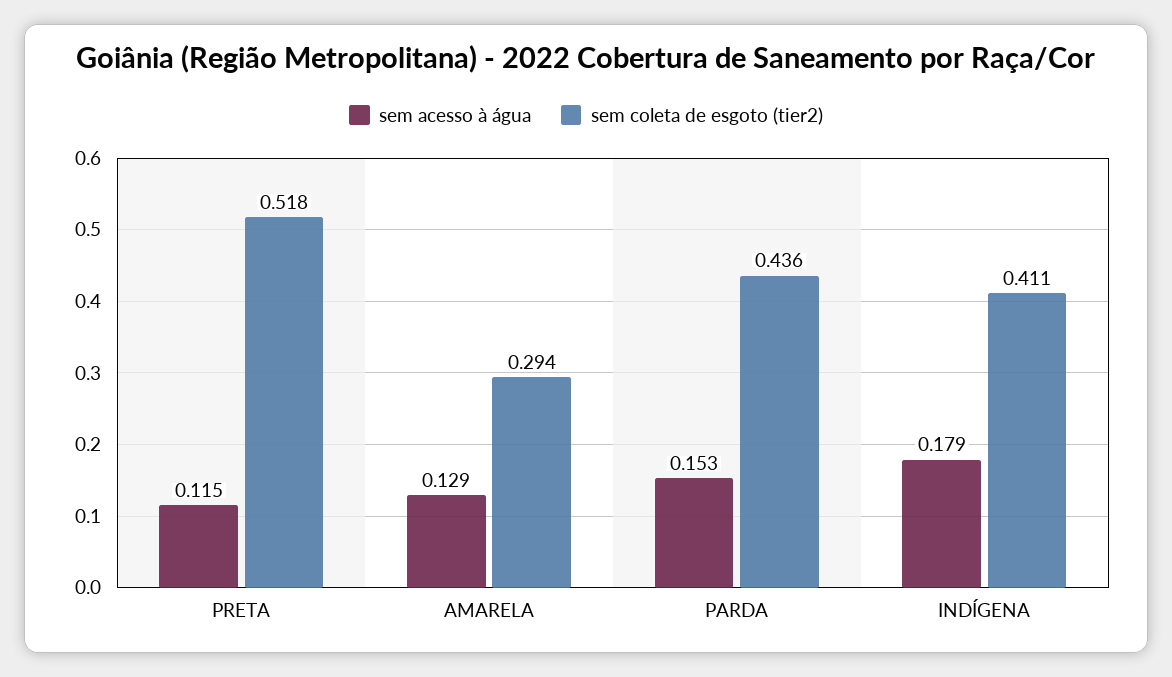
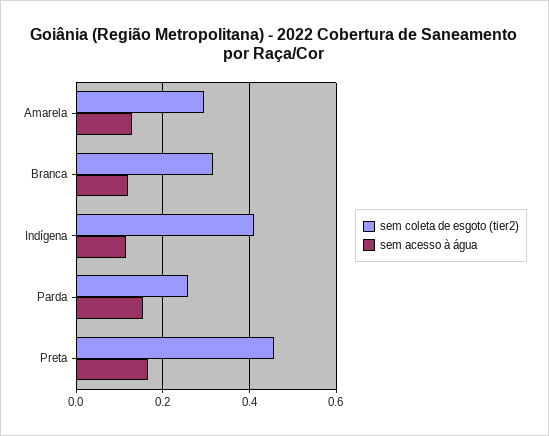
sem acesso à água, PRETA: 0.115 -> 0.16
sem coleta de esgoto (tier2), PRETA: 0.518 -> 0.46
sem coleta de esgoto (tier2), PARDA: 0.436 -> 0.26
sem acesso à água, INDÍGENA: 0.179 -> 0.12
sem coleta de esgoto (tier2), Branca: none -> 0.32
sem acesso à água, Branca: none -> 0.12

